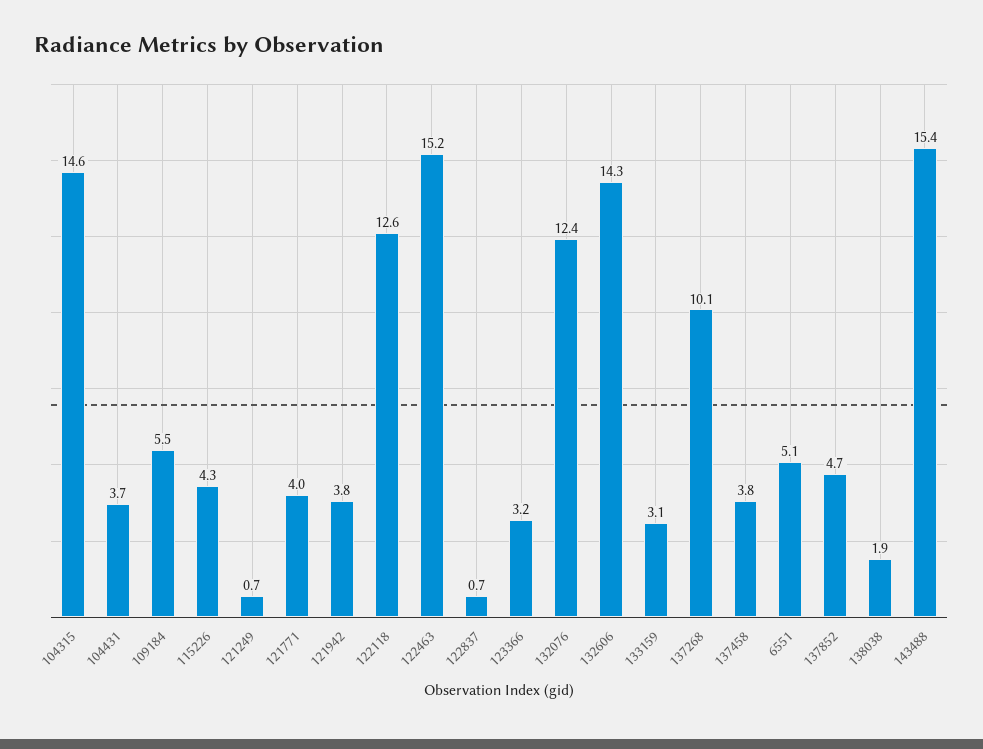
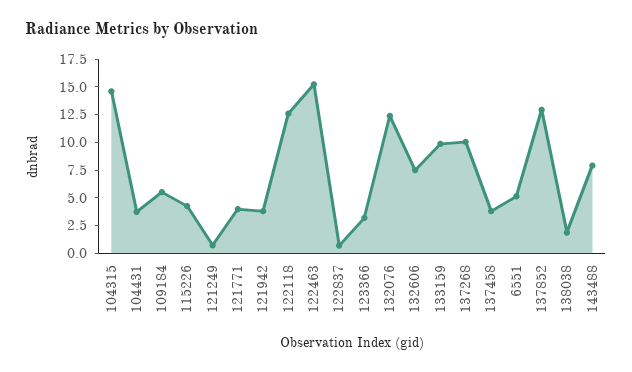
132606: 14.3 -> 7.5
133159: 3.1 -> 10
137852: 4.7 -> 12.5
143488: 15.4 -> 7.5

